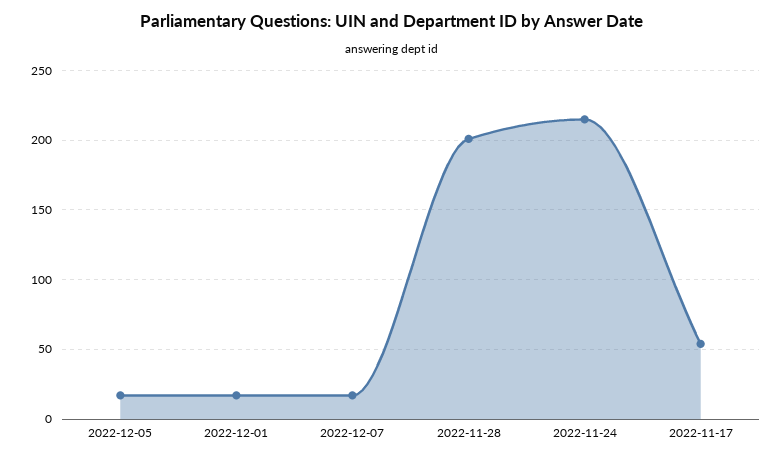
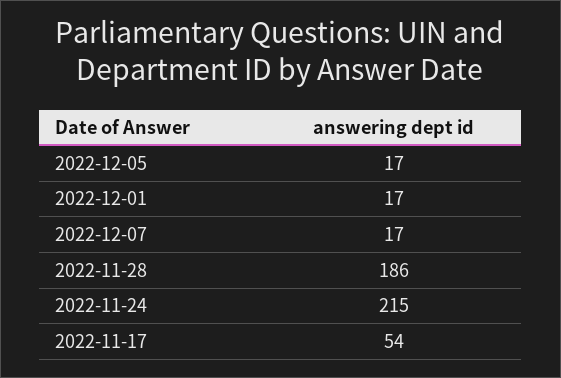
2022-11-28: 200 -> 186

